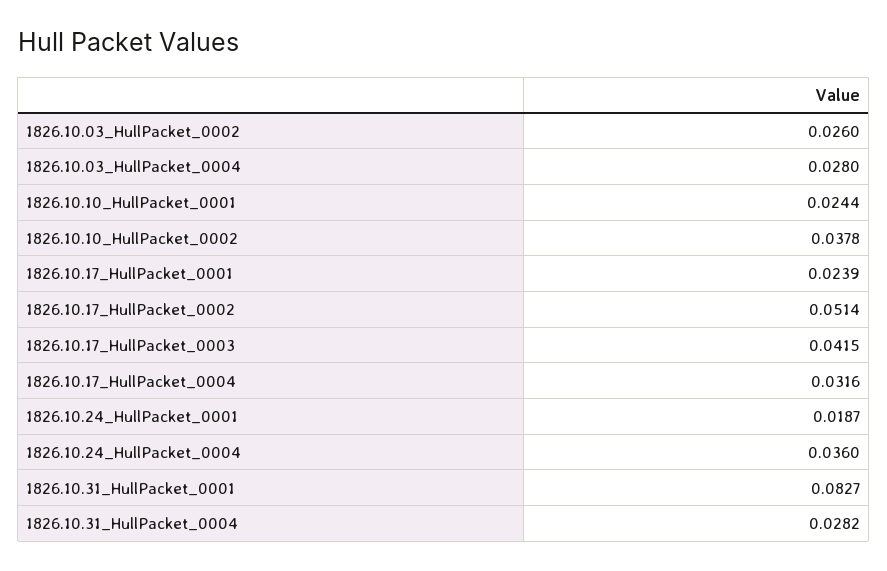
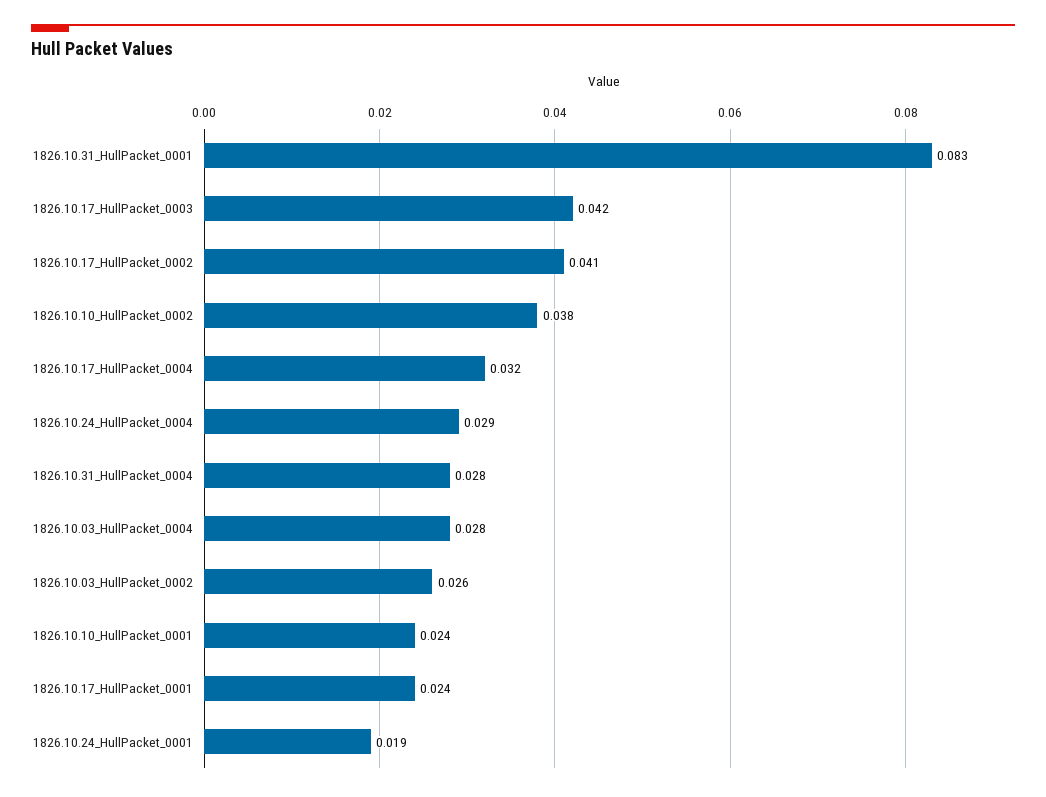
1826.10.17_HullPacket_0002: 0.0514 -> 0.041
1826.10.24_HullPacket_0004: 0.036 -> 0.029

